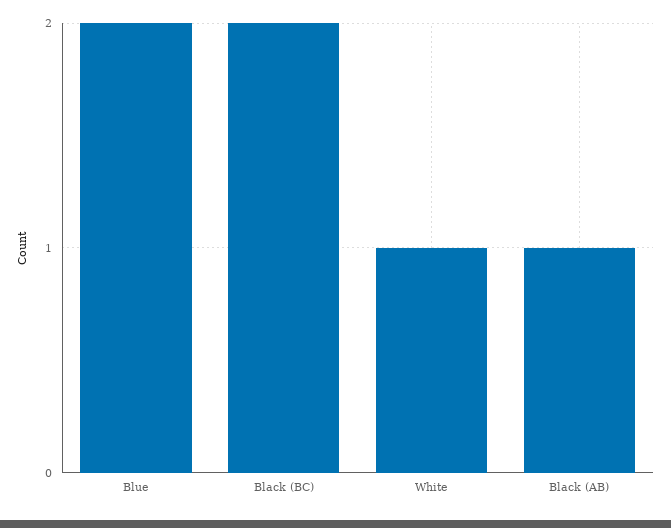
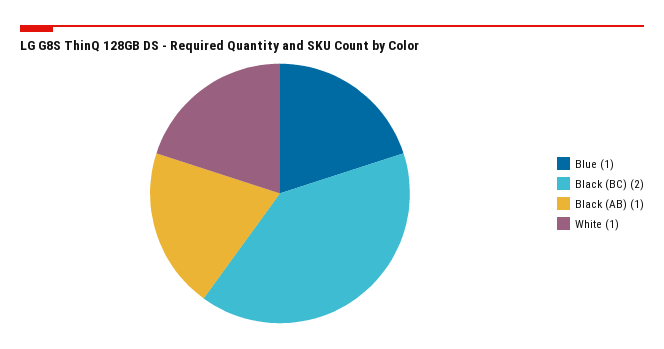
Blue: 2 -> 1

